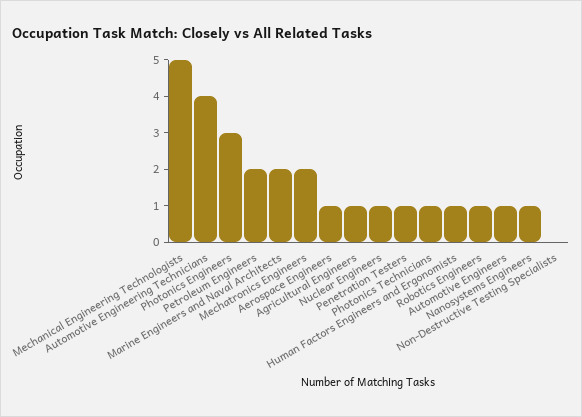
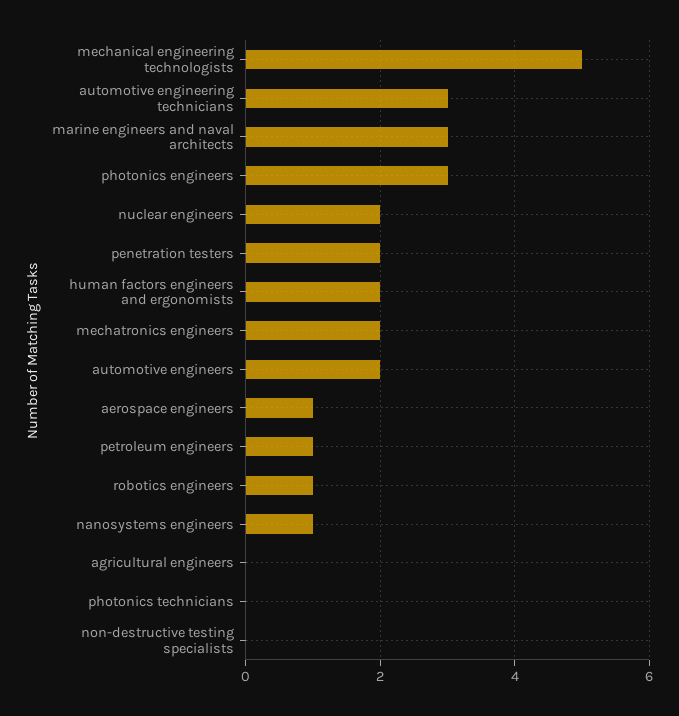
Automotive Engineering Technicians: 4 -> 3
Petroleum Engineers: 2 -> 1
Marine Engineers and Naval Architects: 2 -> 3
Agricultural Engineers: 1 -> 0
Nuclear Engineers: 1 -> 2
Penetration Testers: 1 -> 2
Photonics Technicians: 1 -> 0
Human Factors Engineers and Ergonomists: 1 -> 2
Automotive Engineers: 1 -> 2

